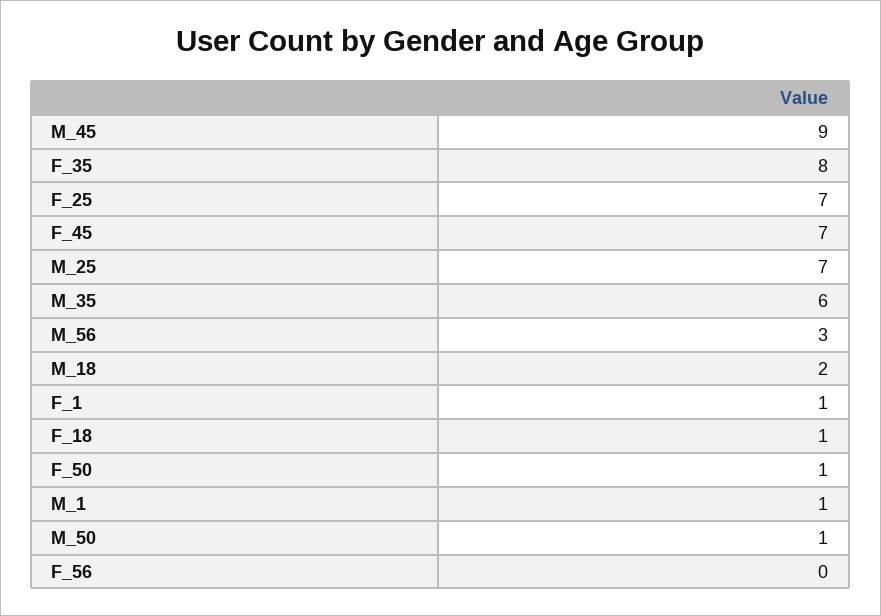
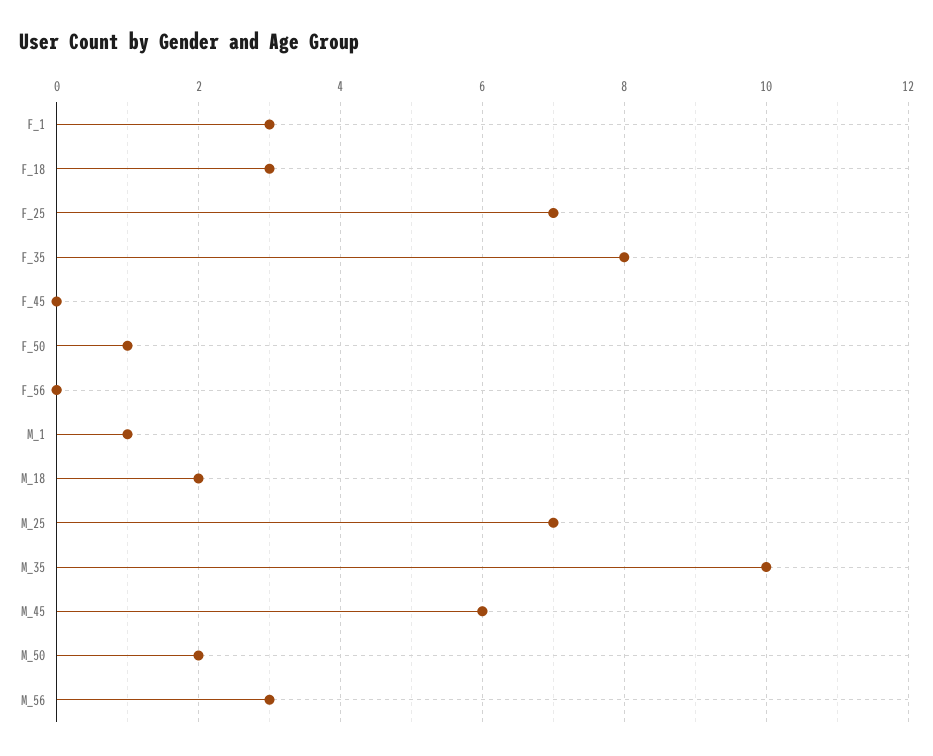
M_45: 9 -> 6
F_45: 7 -> 0
M_35: 6 -> 10
F_1: 1 -> 3
F_18: 1 -> 3
M_50: 1 -> 2

